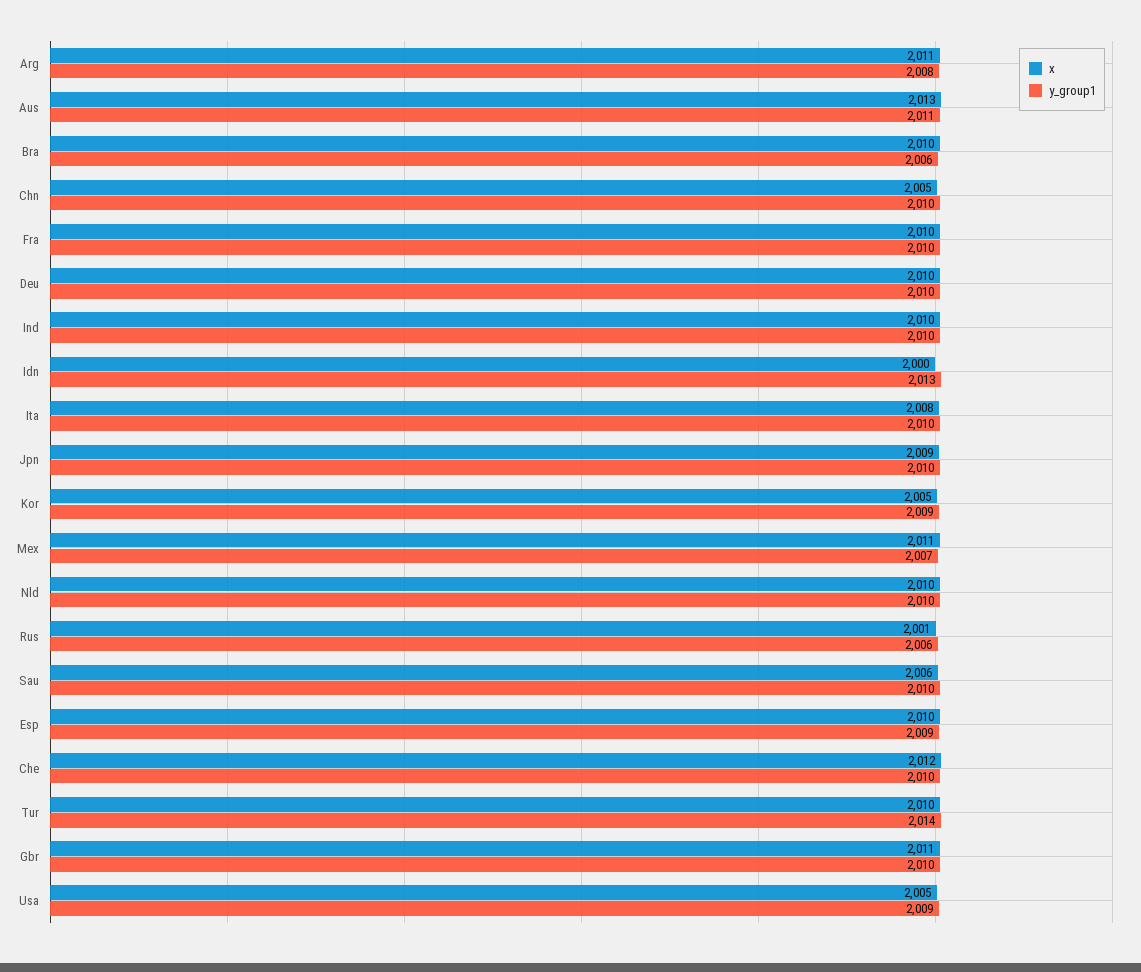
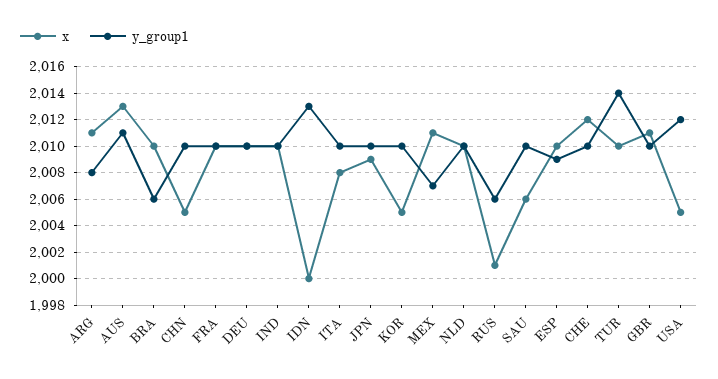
y_group1, Kor: 2009 -> 2010
y_group1, Usa: 2009 -> 2012

